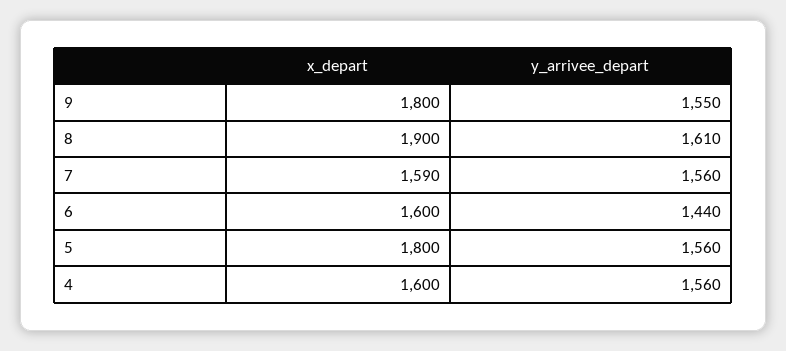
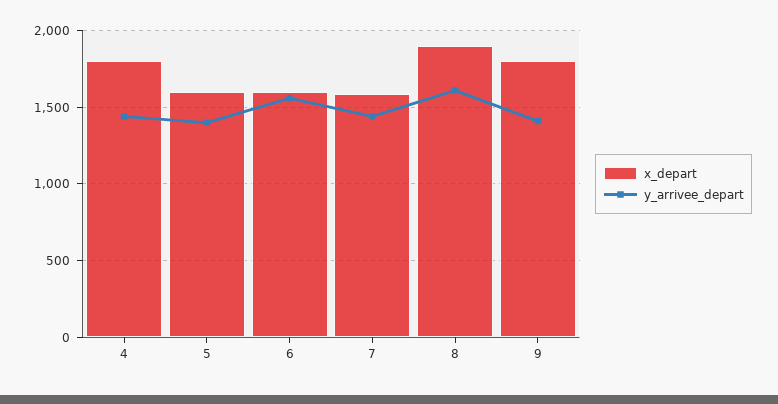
y_arrivee_depart, 9: 1550 -> 1400
y_arrivee_depart, 7: 1560 -> 1450
y_arrivee_depart, 6: 1440 -> 1550
x_depart, 5: 1800 -> 1600
y_arrivee_depart, 5: 1560 -> 1400
x_depart, 4: 1600 -> 1800
y_arrivee_depart, 4: 1560 -> 1450

